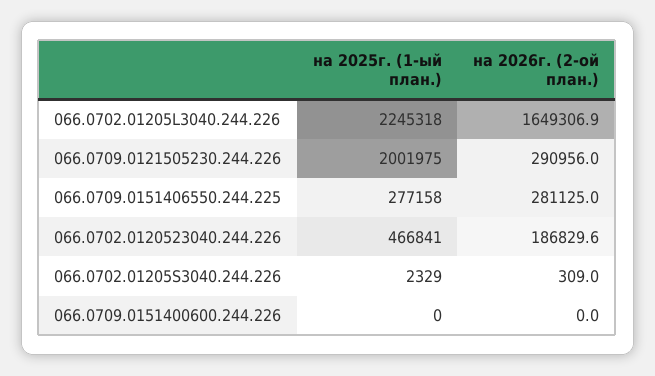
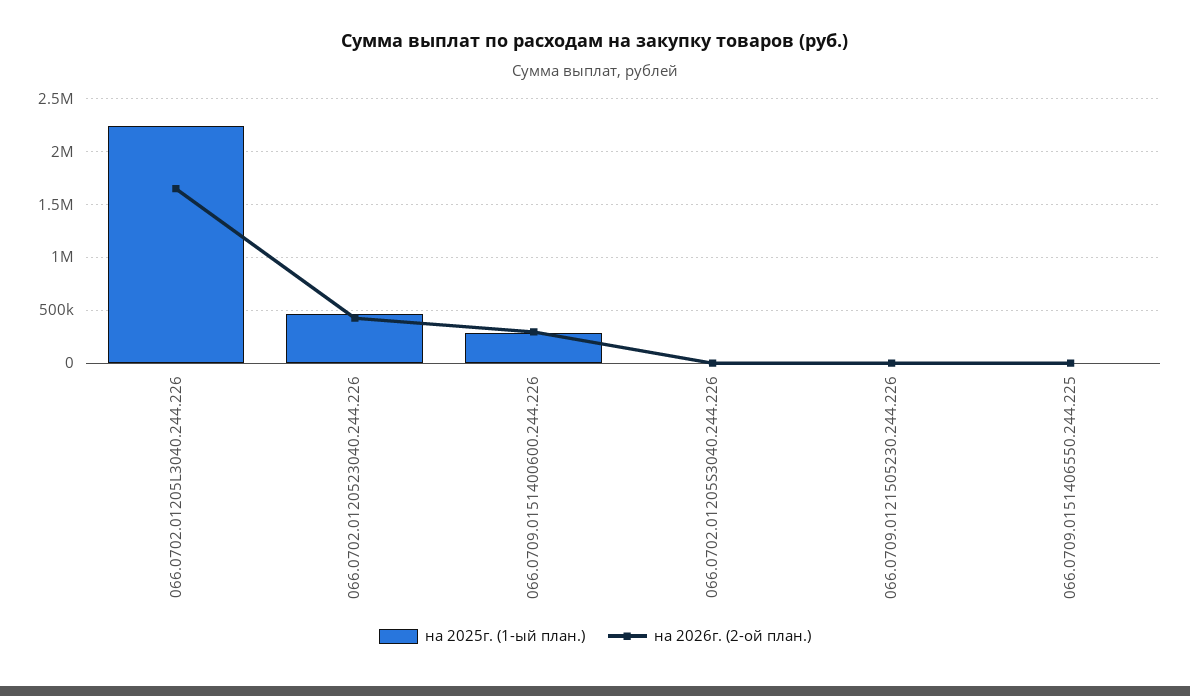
на 2025г. (1-ый план.), 066.0709.0121505230.244.226: 2001975 -> 0
на 2026г. (2-ой план.), 066.0709.0121505230.244.226: 290956 -> 0
на 2025г. (1-ый план.), 066.0709.0151406550.244.225: 277158 -> 0
на 2026г. (2-ой план.), 066.0709.0151406550.244.225: 281125 -> 0
на 2026г. (2-ой план.), 066.0702.0120523040.244.226: 186829.6 -> 400000
на 2025г. (1-ый план.), 066.0709.0151400600.244.226: 0 -> 300000
на 2026г. (2-ой план.), 066.0709.0151400600.244.226: 0 -> 300000

